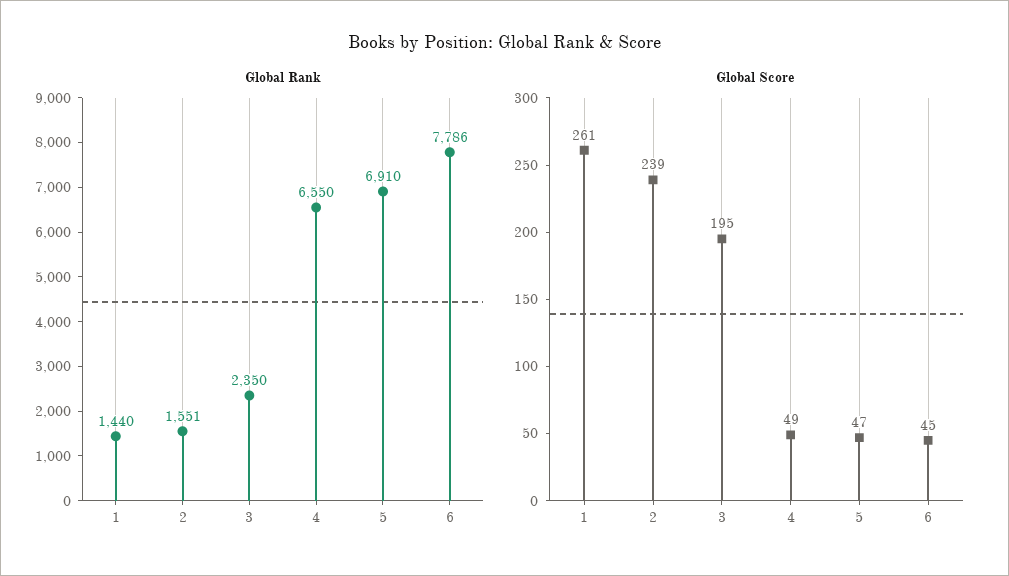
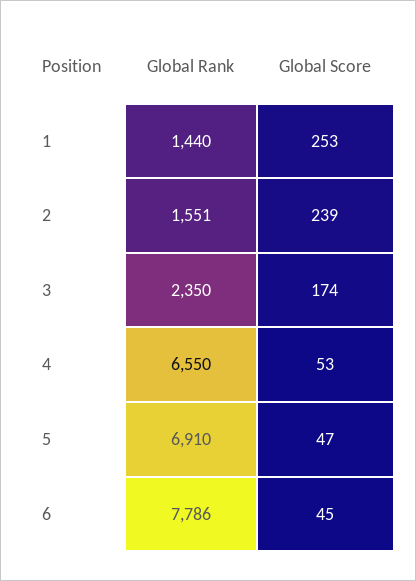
Global Score, 1: 261 -> 253
Global Score, 3: 195 -> 174
Global Score, 4: 49 -> 53

